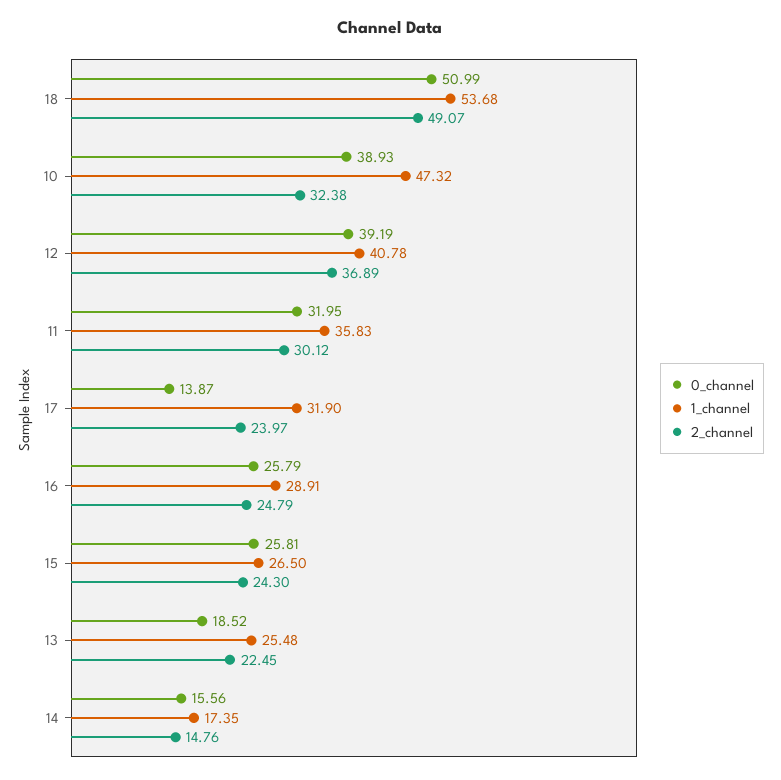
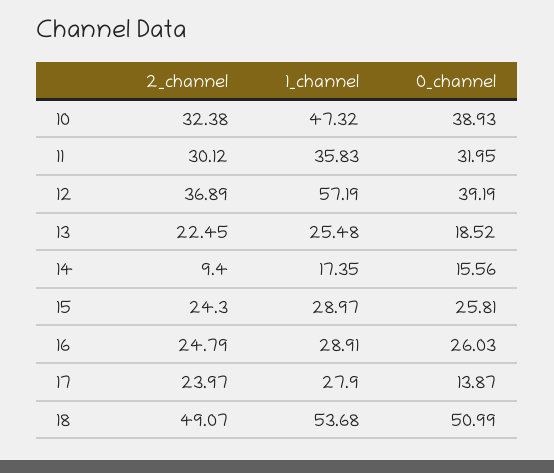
1_channel, 12: 40.78 -> 57.19
1_channel, 17: 31.9 -> 27.9
0_channel, 16: 25.79 -> 26.03
1_channel, 15: 26.5 -> 28.97
2_channel, 14: 14.76 -> 9.4

